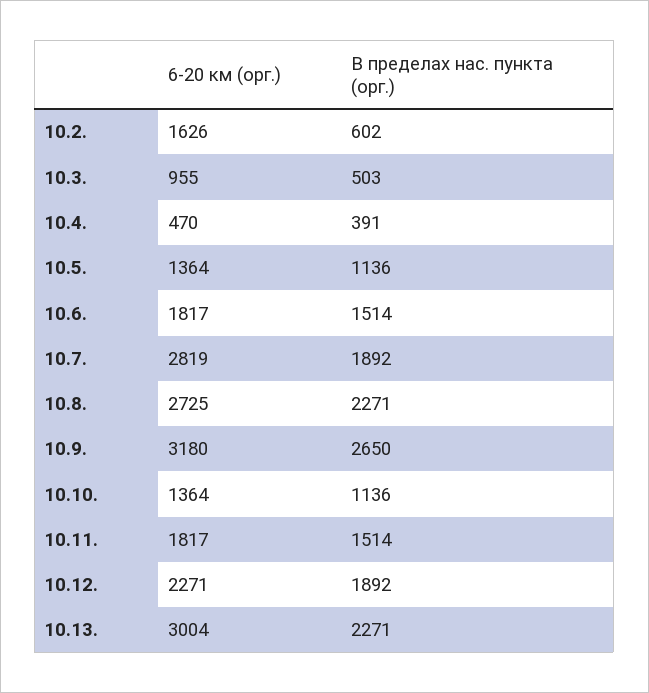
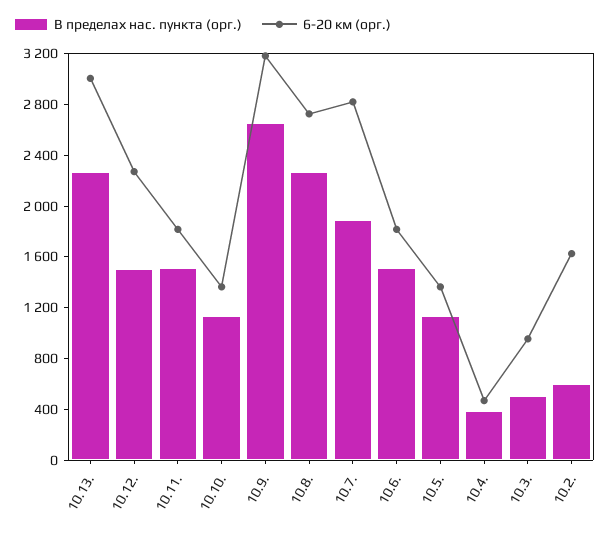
В пределах нас. пункта (орг.), 10.12.: 1892 -> 1500

